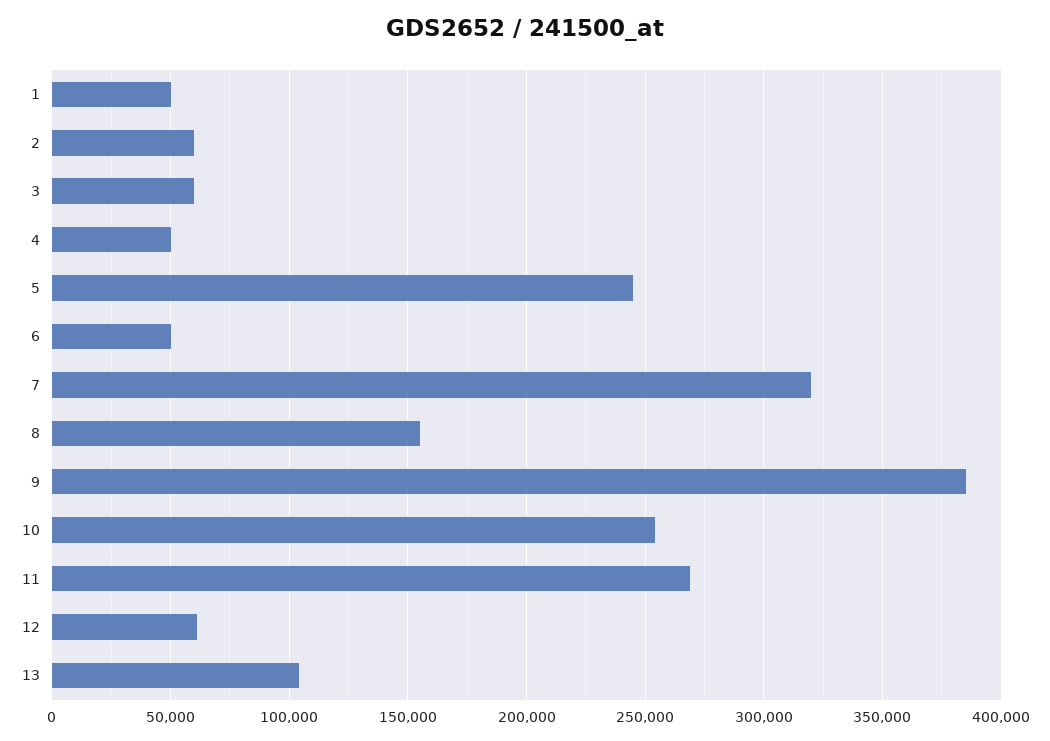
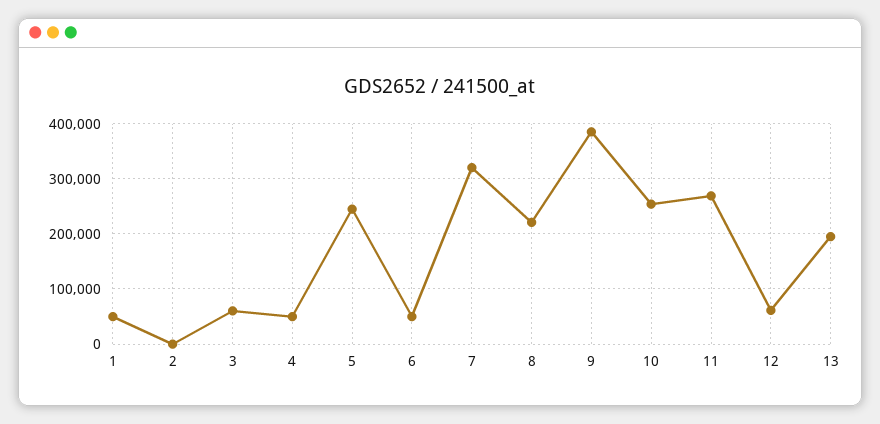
2: 60000 -> 0
8: 155000 -> 220000
13: 105000 -> 200000

